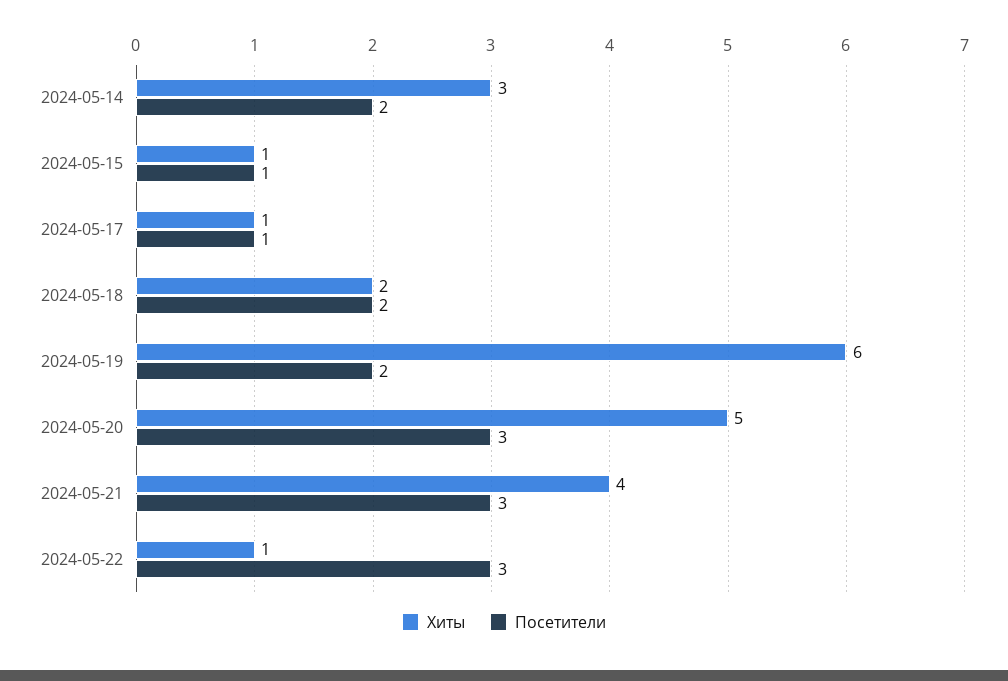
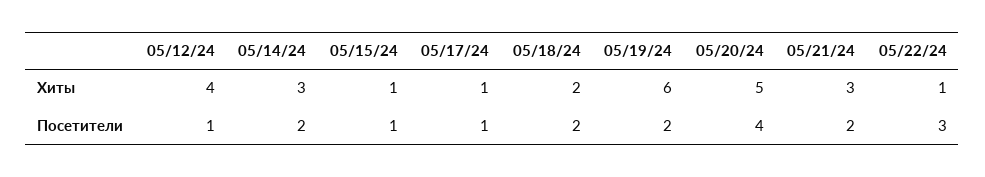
Посетители, 2024-05-20: 3 -> 4
Хиты, 2024-05-21: 4 -> 3
Посетители, 2024-05-21: 3 -> 2
Хиты, 05/12/24: none -> 4
Посетители, 05/12/24: none -> 1

